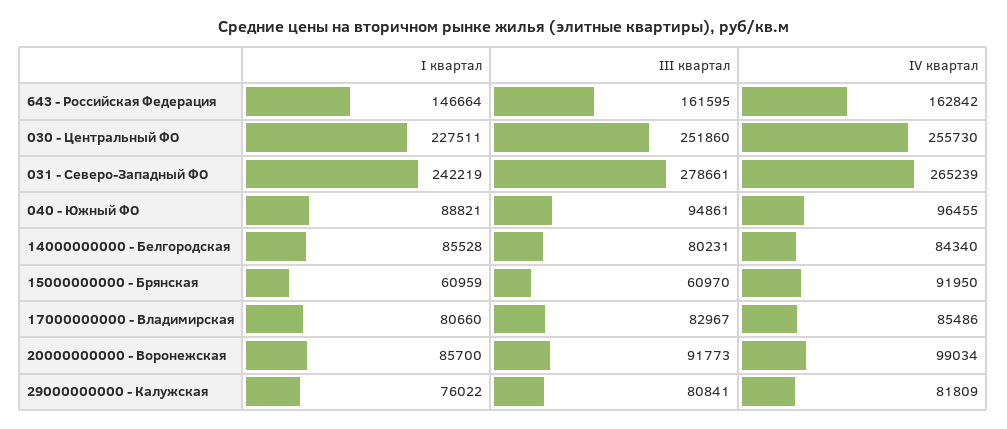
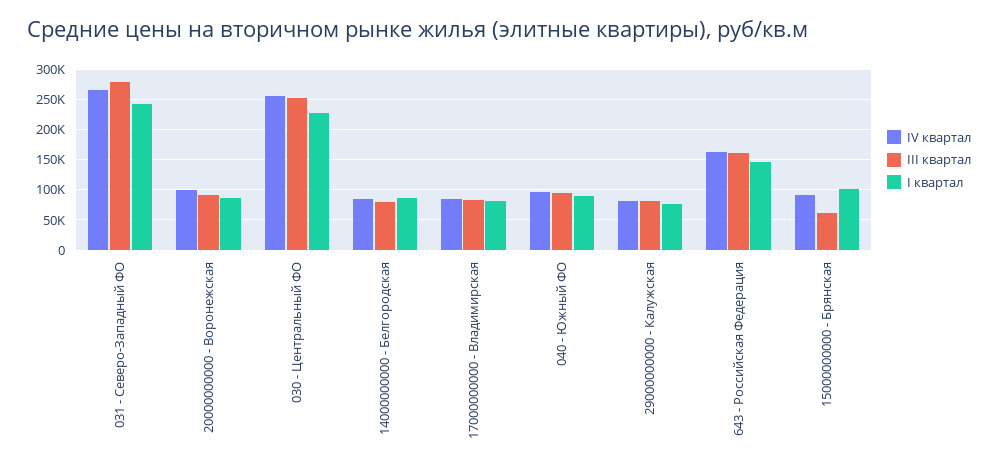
I квартал, 15000000000 - Брянская: 60959 -> 100000

